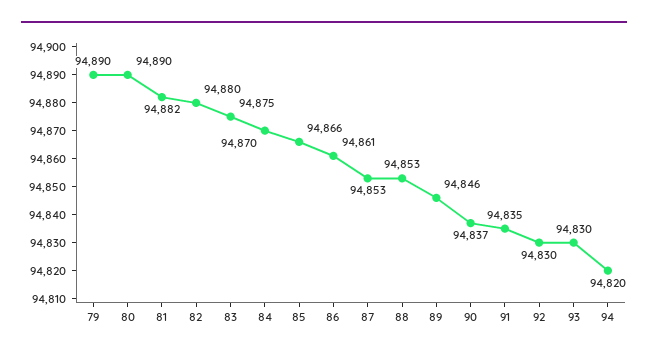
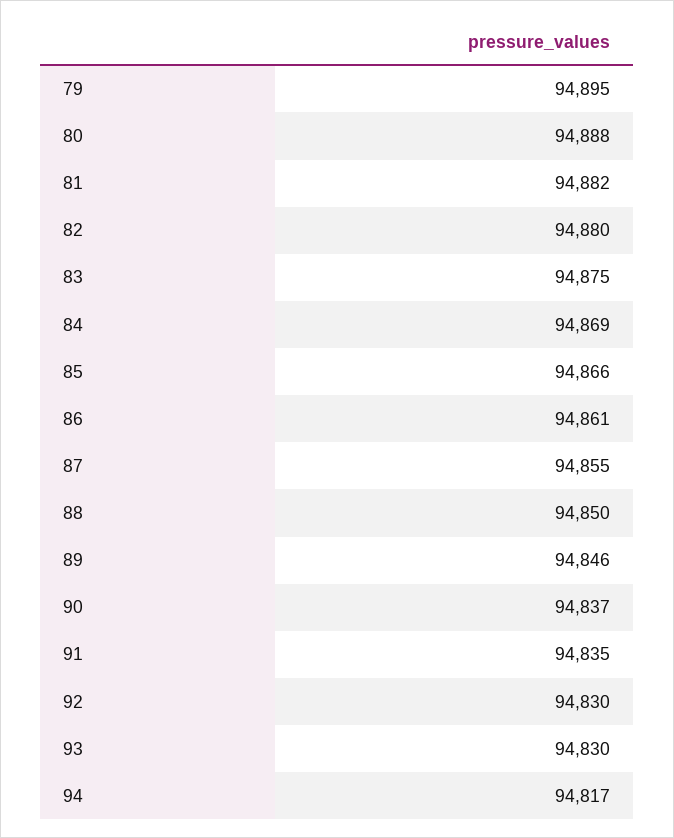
79: 94890 -> 94895
80: 94890 -> 94888
84: 94870 -> 94869
87: 94853 -> 94855
88: 94853 -> 94850
94: 94820 -> 94817

